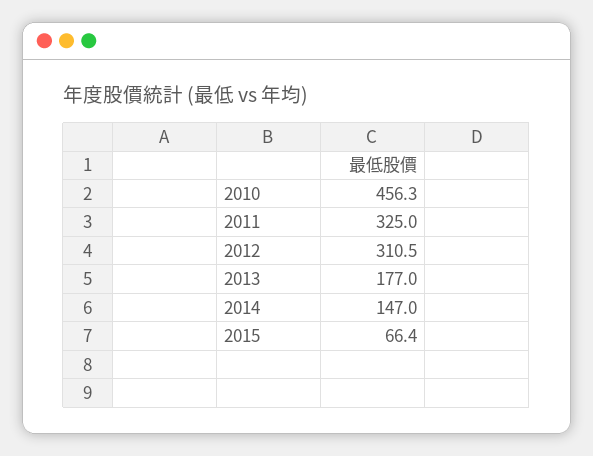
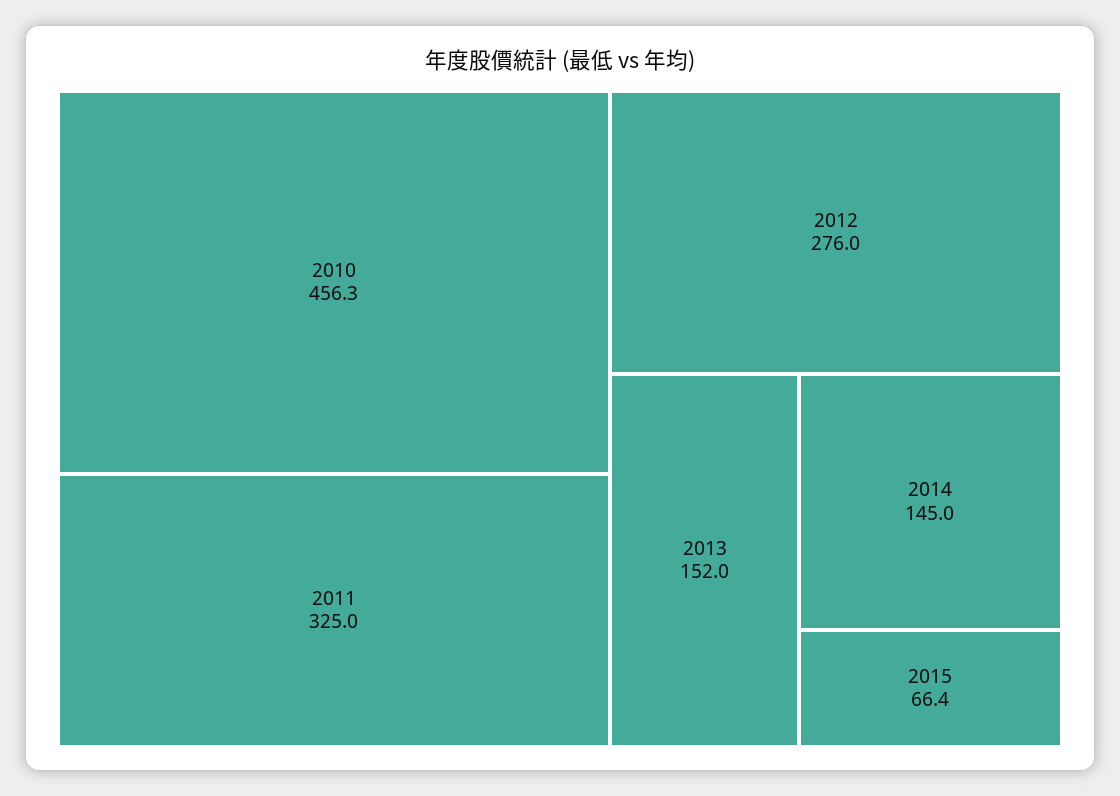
2012: 310.5 -> 276
2013: 177 -> 152
2014: 147 -> 145

